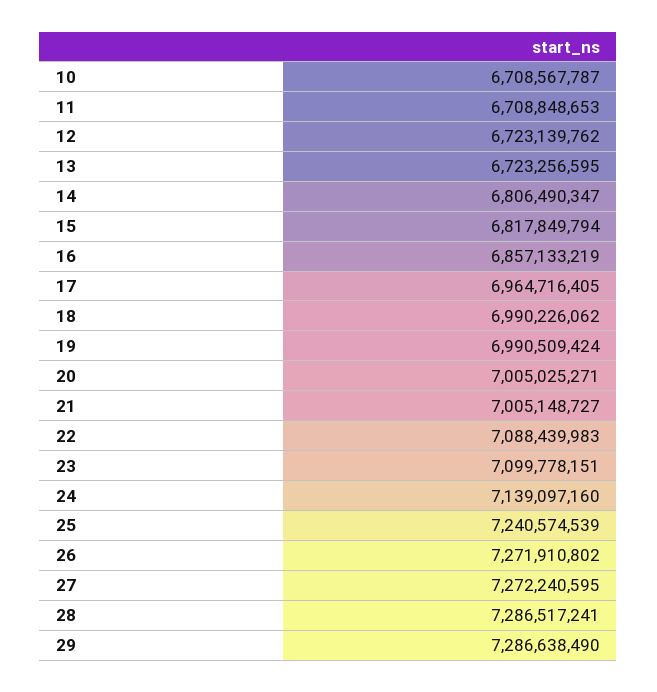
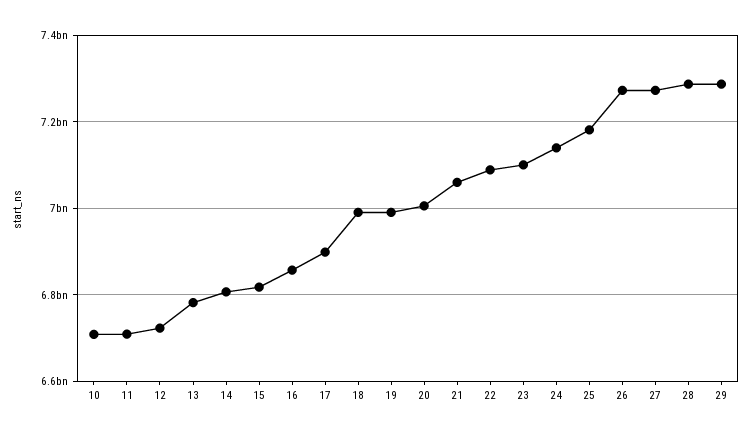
13: 6723256595 -> 6780000000
17: 6964716405 -> 6900000000
21: 7005148727 -> 7060000000
25: 7240574539 -> 7180000000

